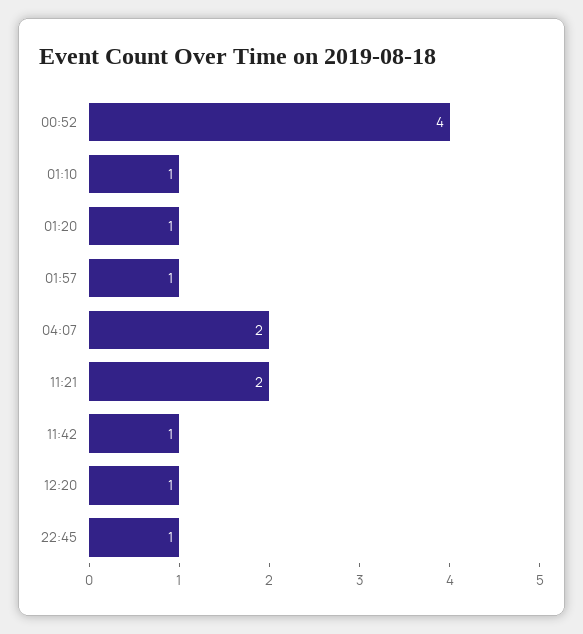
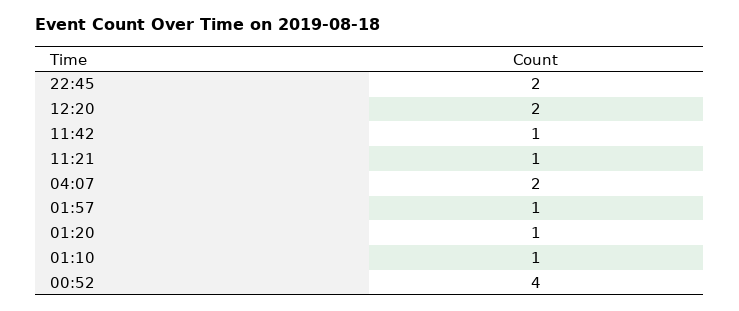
11:21: 2 -> 1
12:20: 1 -> 2
22:45: 1 -> 2

